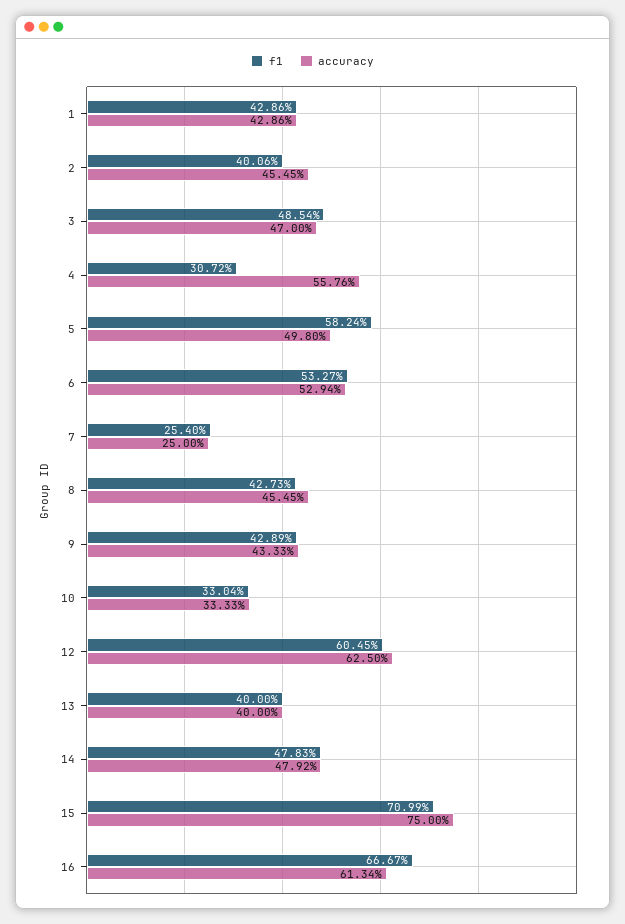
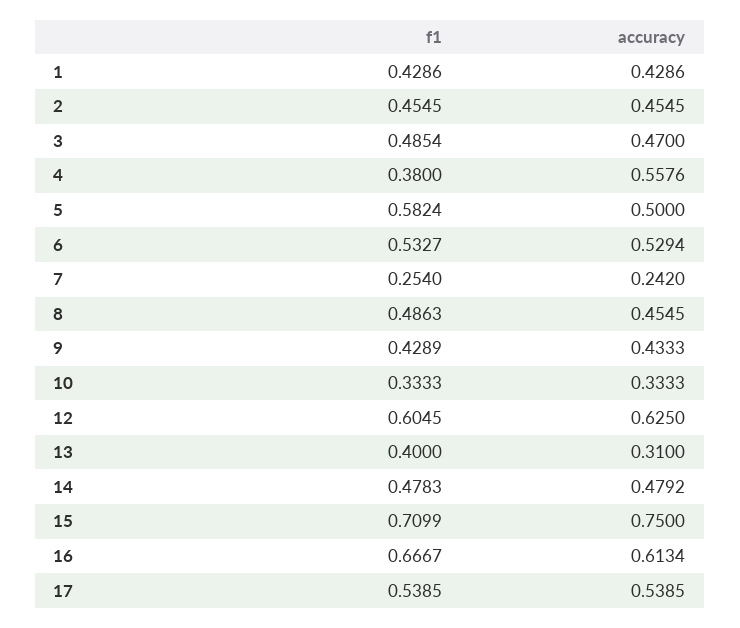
f1, 2: 0.4006 -> 0.4545
f1, 4: 0.3072 -> 0.38
accuracy, 5: 0.498 -> 0.5
accuracy, 7: 0.25 -> 0.242
f1, 8: 0.4273 -> 0.4863
f1, 10: 0.3304 -> 0.3333
accuracy, 13: 0.4 -> 0.31
f1, 17: none -> 0.5385
accuracy, 17: none -> 0.5385

